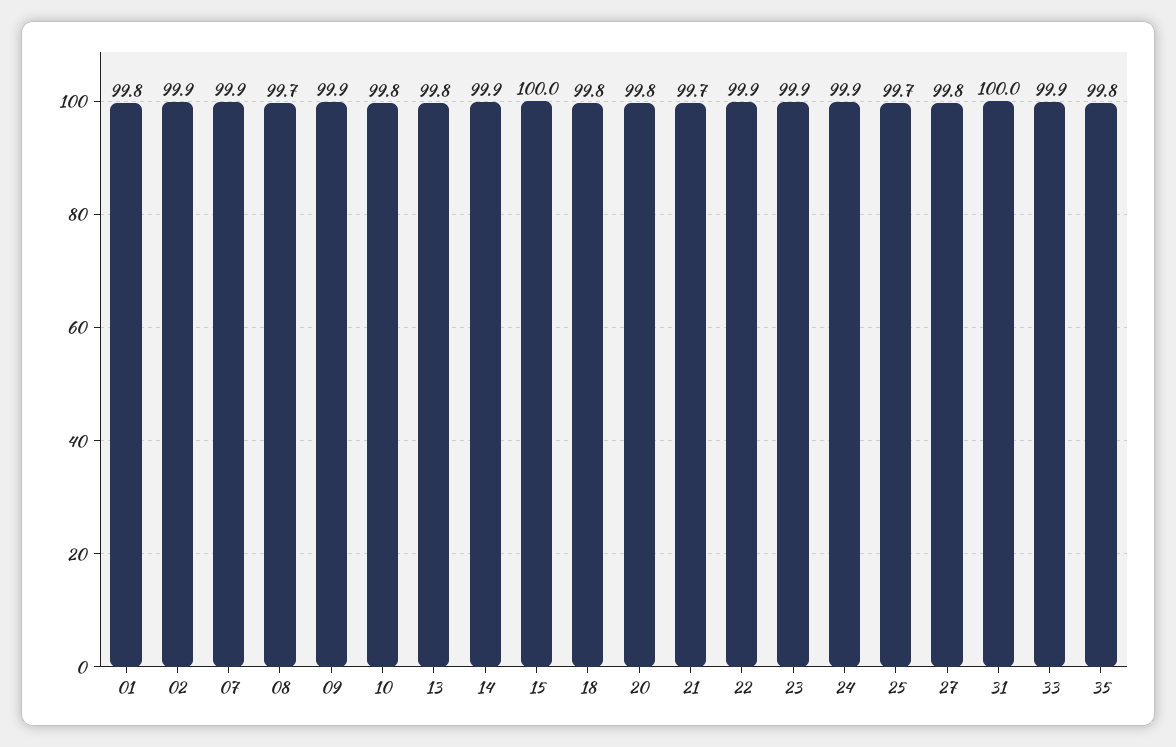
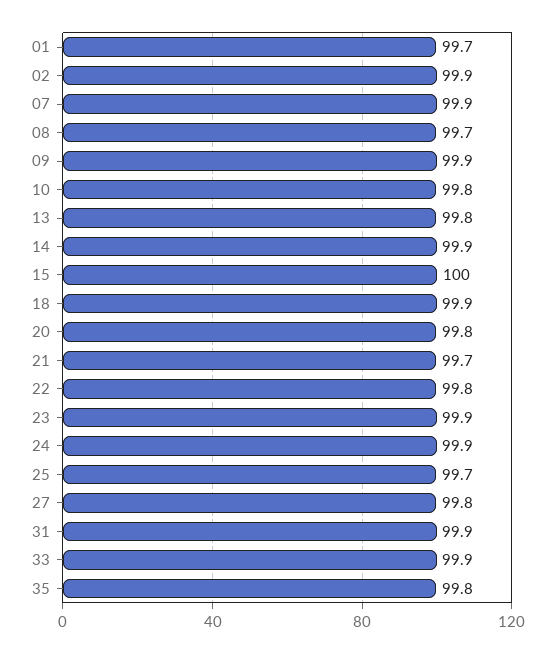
01: 99.8 -> 99.7
18: 99.8 -> 99.9
22: 99.9 -> 99.8
31: 100 -> 99.9

